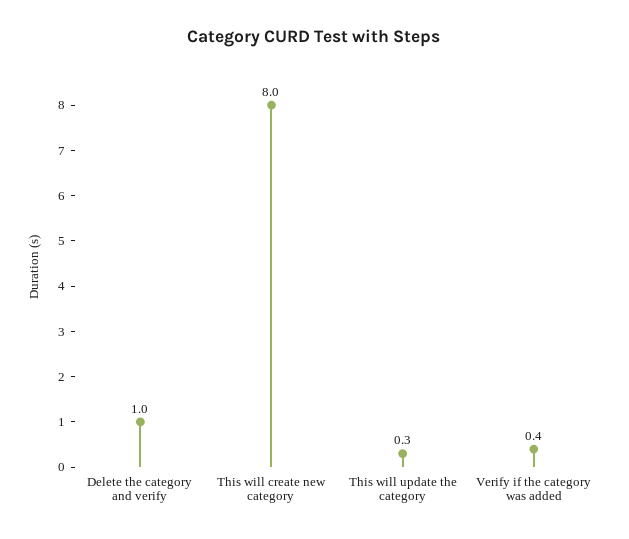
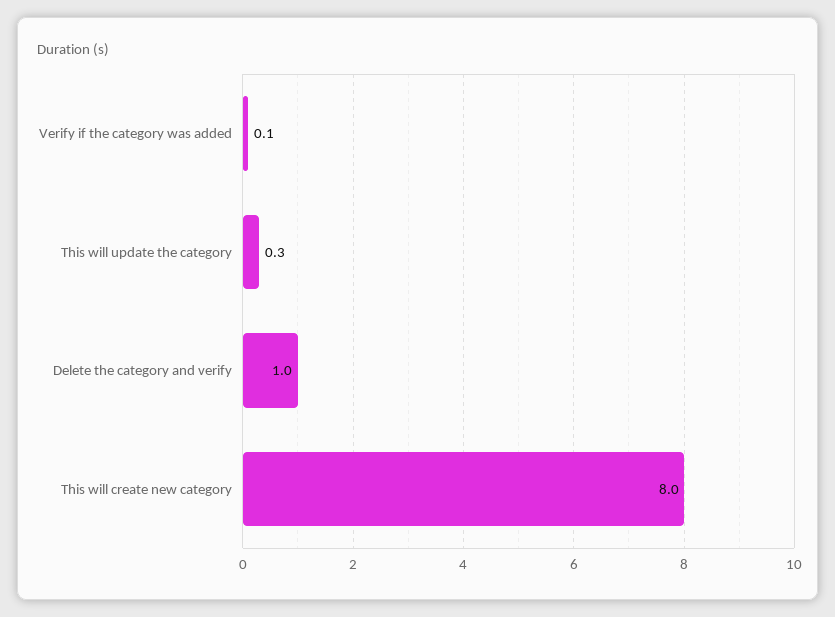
Verify if the category was added: 0.4 -> 0.1

